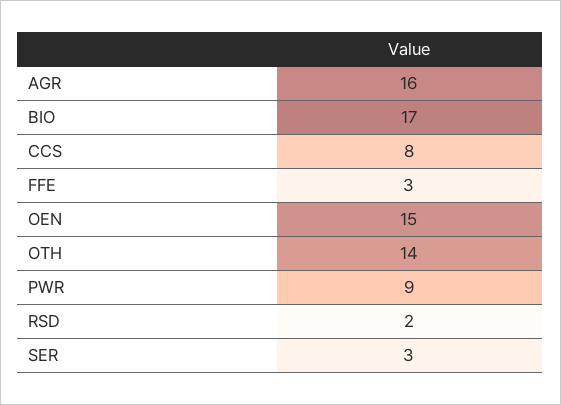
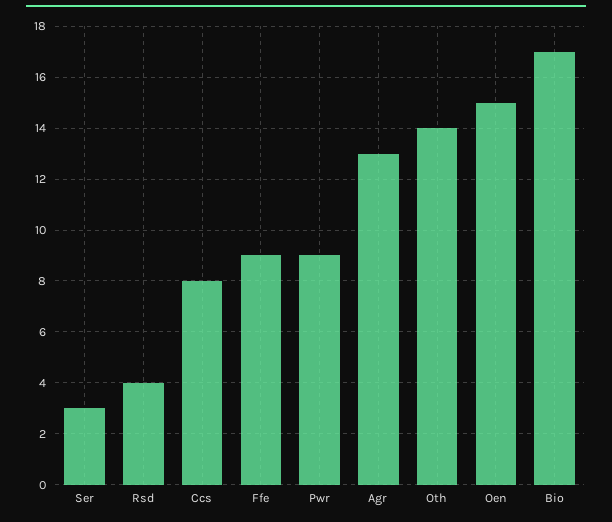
AGR: 16 -> 13
FFE: 3 -> 9
RSD: 2 -> 4

